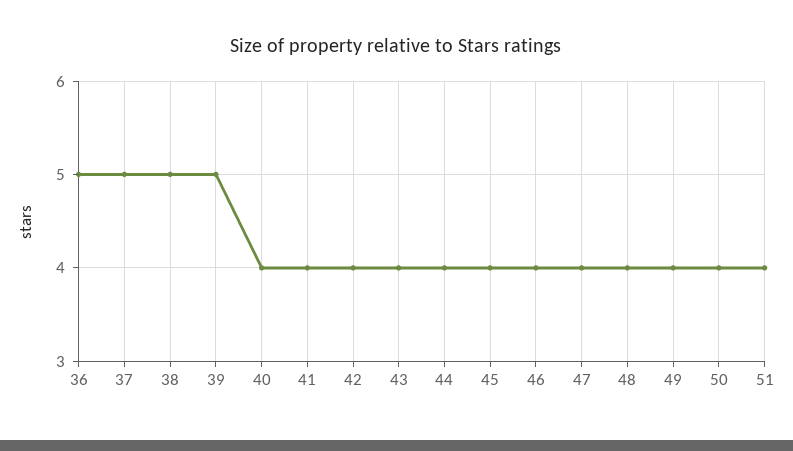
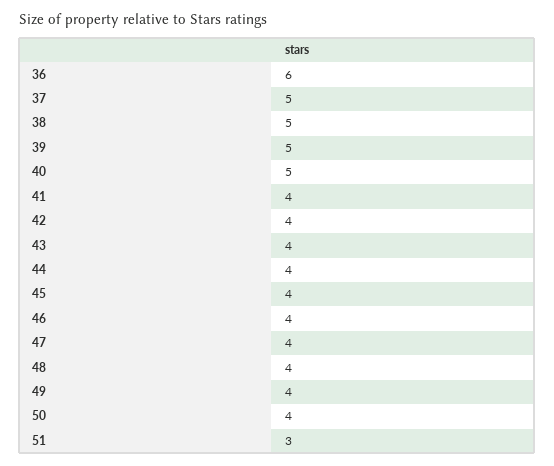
36: 5 -> 6
40: 4 -> 5
51: 4 -> 3

